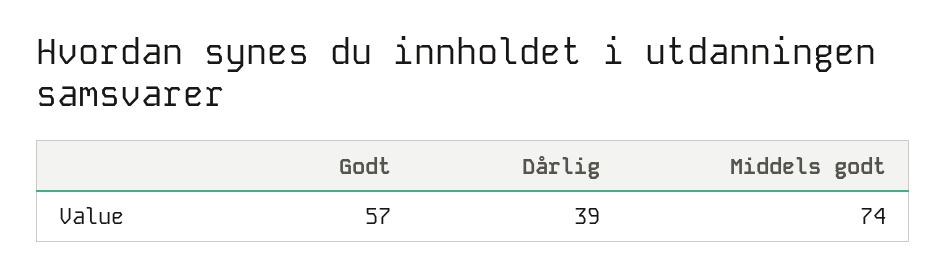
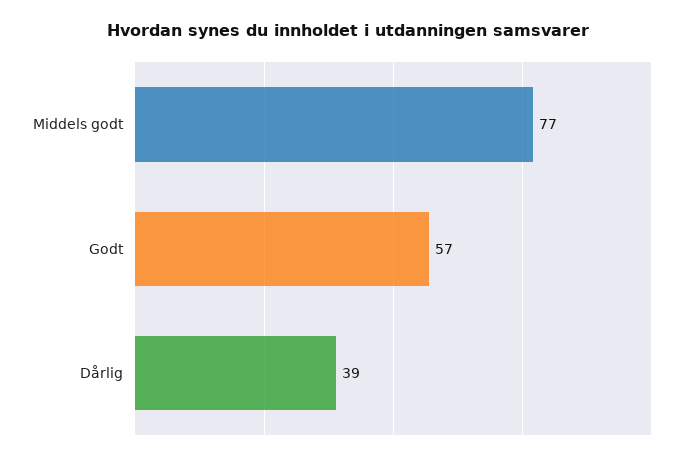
Middels godt: 74 -> 77

